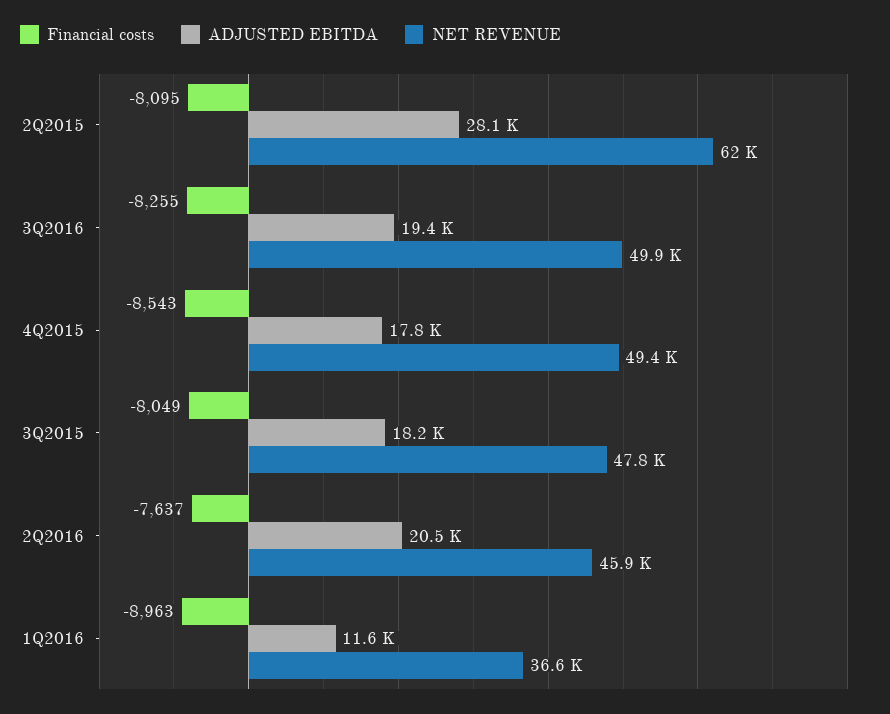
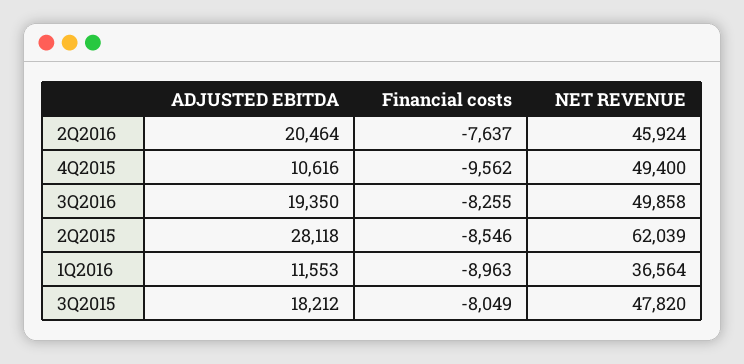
Financial costs, 2Q2015: -8095 -> -8546
Financial costs, 4Q2015: -8543 -> -9562
ADJUSTED EBITDA, 4Q2015: 17800 -> 10616

